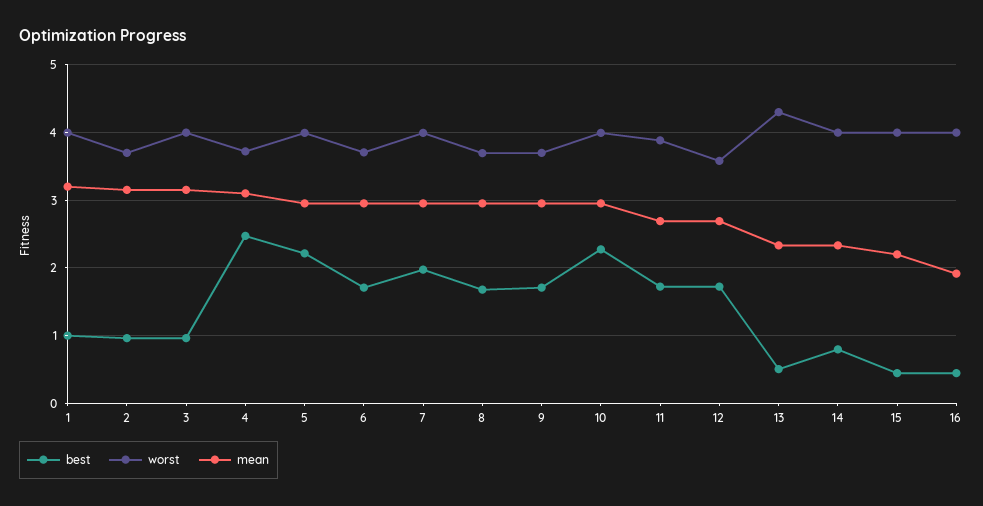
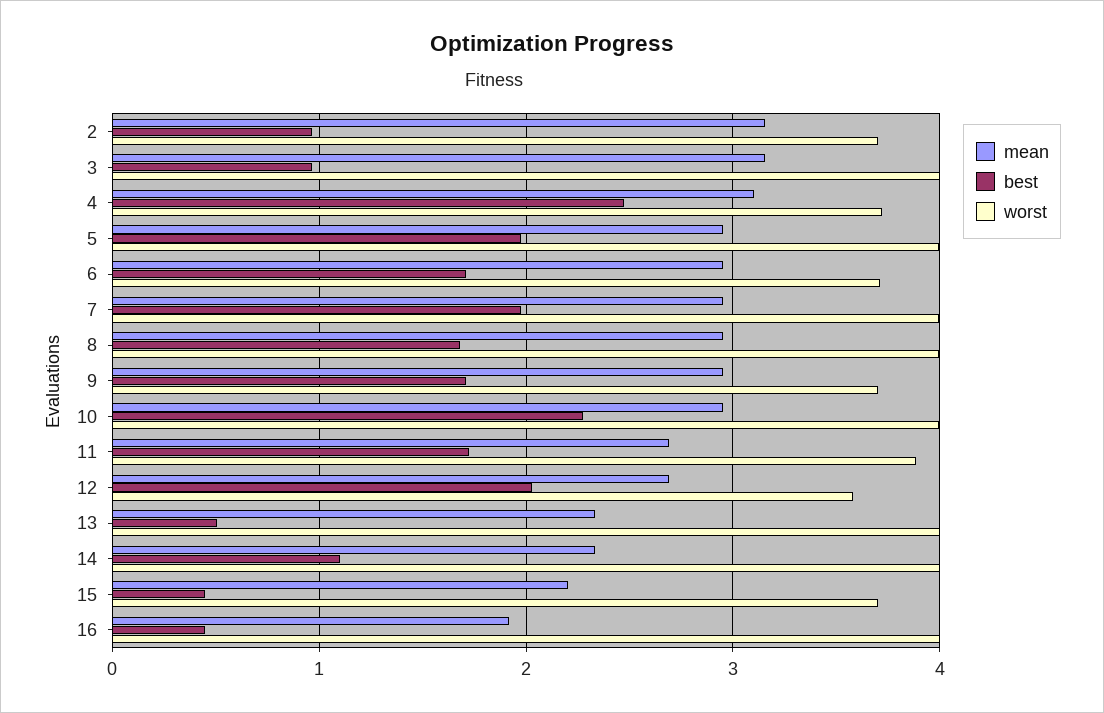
best, 1: 1 -> none
worst, 1: 4 -> none
mean, 1: 3.2 -> none
best, 5: 2.2 -> 2
worst, 8: 3.7 -> 4
best, 12: 1.7 -> 2
worst, 13: 4.3 -> 4
best, 14: 0.8 -> 1.1
worst, 15: 4 -> 3.7

